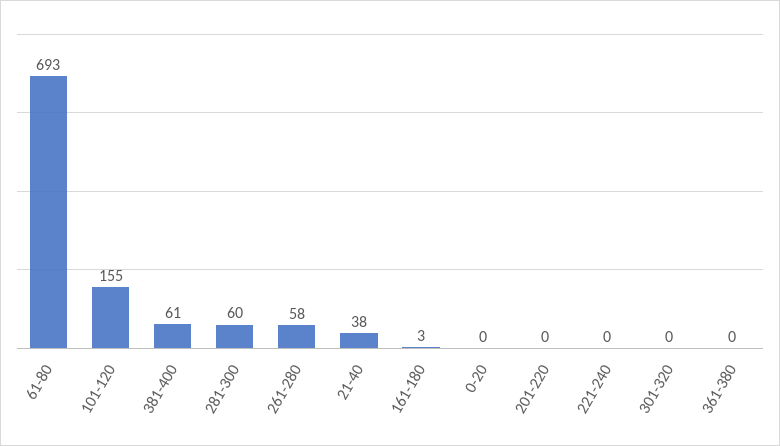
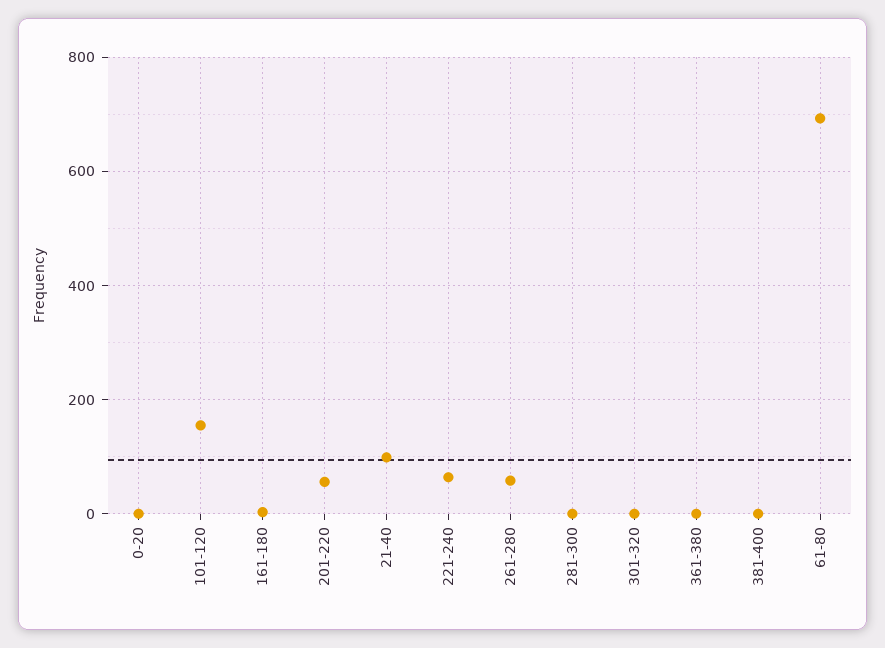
381-400: 61 -> 0
281-300: 60 -> 0
21-40: 38 -> 100
201-220: 0 -> 60
221-240: 0 -> 60

